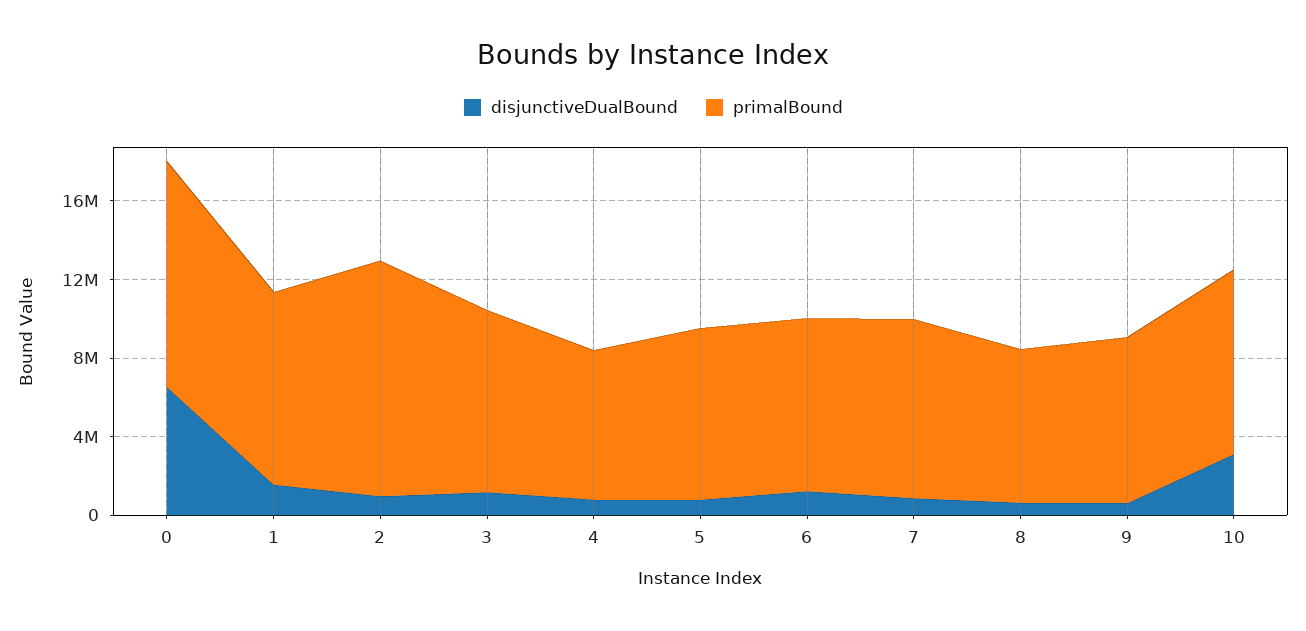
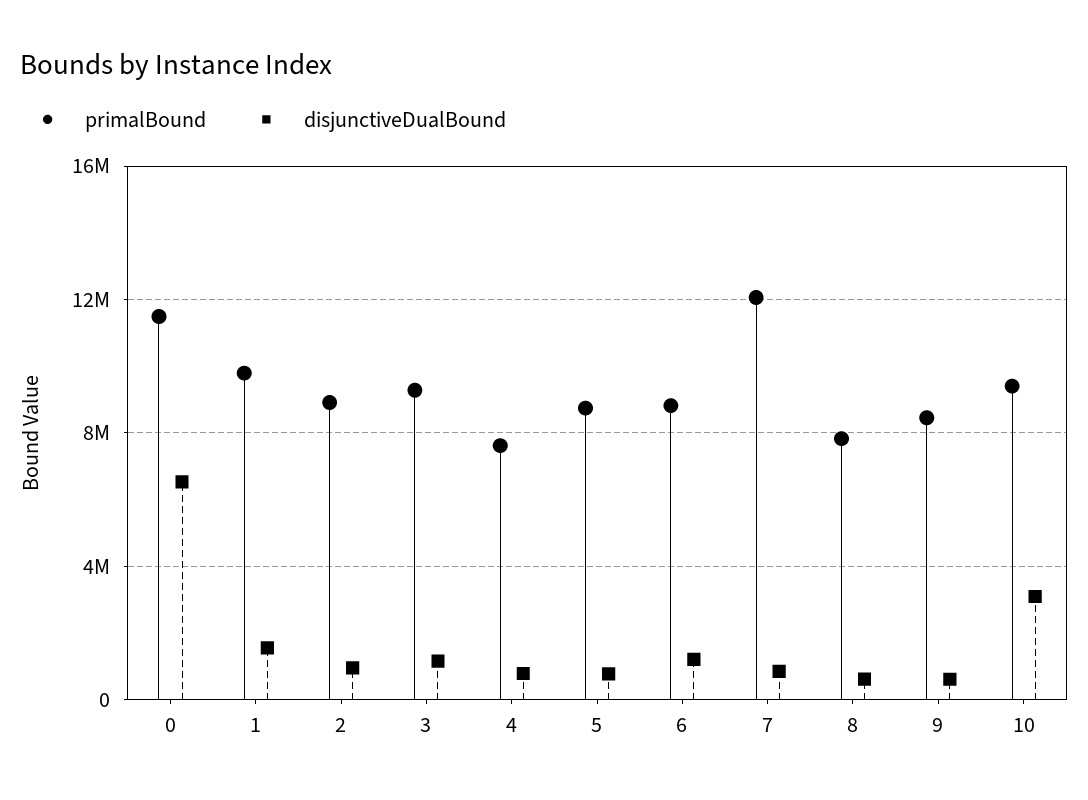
primalBound, 2: 12000000 -> 9000000
primalBound, 7: 9000000 -> 12000000

